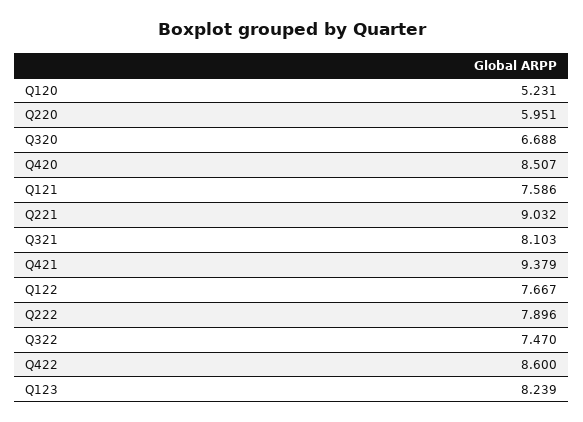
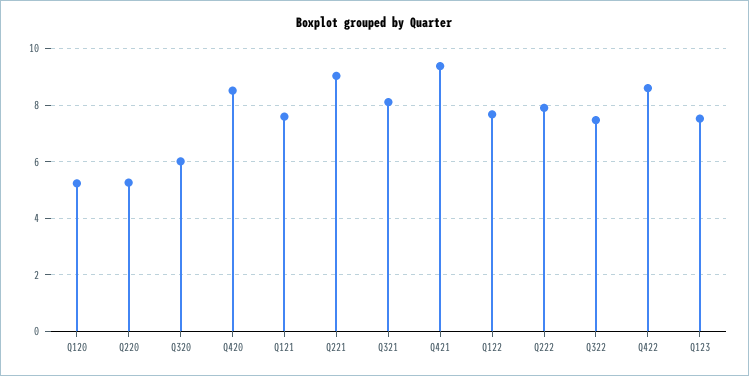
Q220: 5.951 -> 5.25
Q320: 6.688 -> 6
Q123: 8.239 -> 7.5

